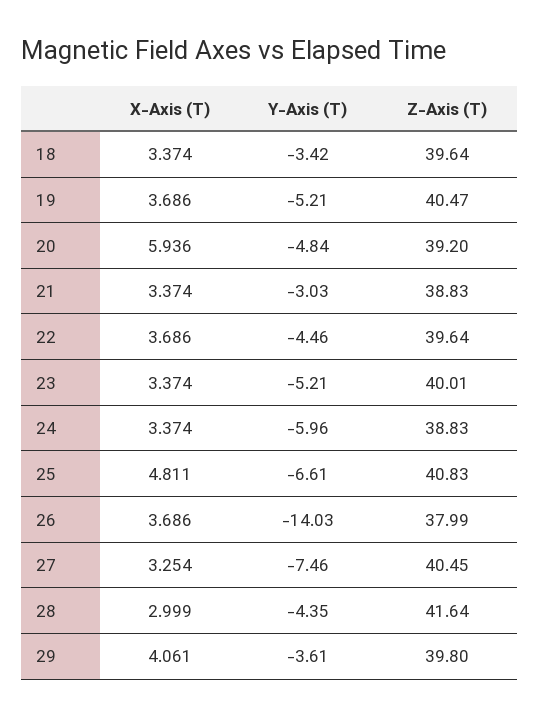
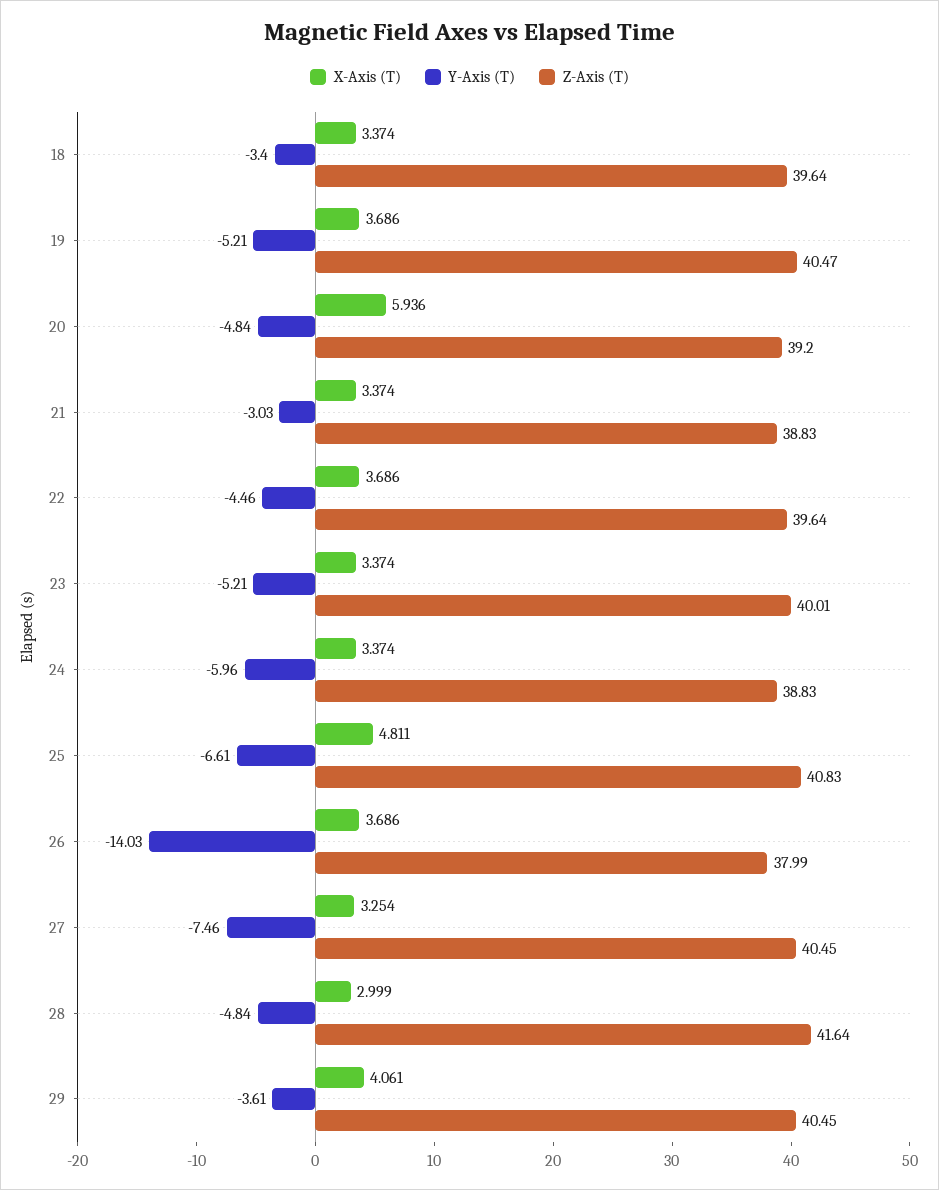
Y-Axis (T), 18: -3.42 -> -3.4
Y-Axis (T), 28: -4.35 -> -4.84
Z-Axis (T), 29: 39.8 -> 40.45

